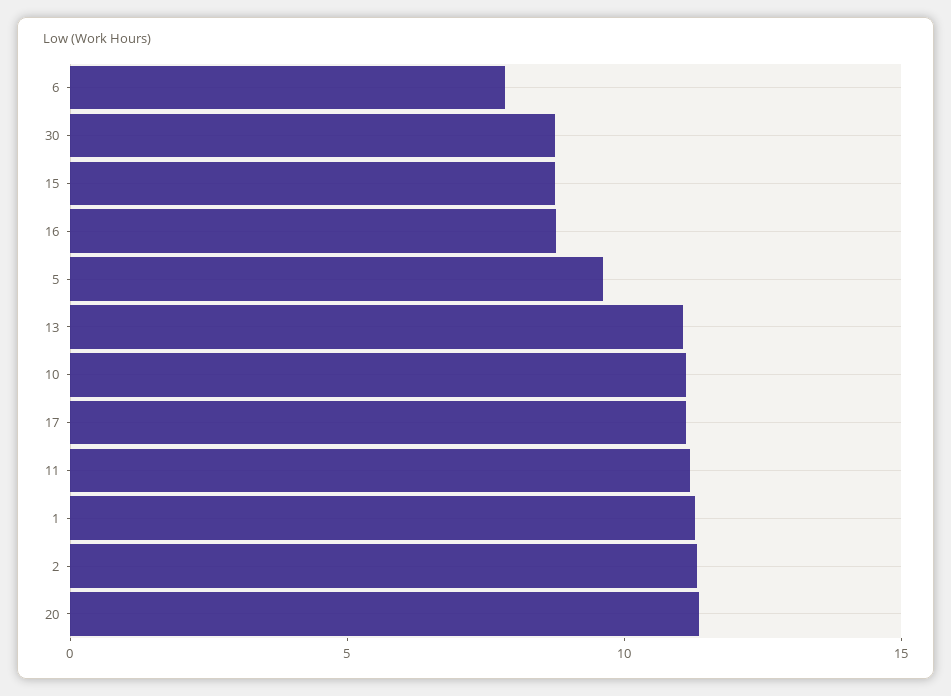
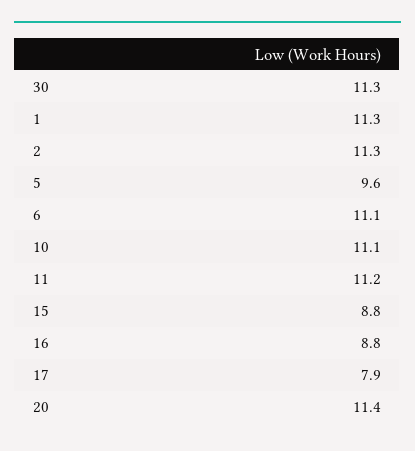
6: 8 -> 11.1
30: 9 -> 11.3
13: 11 -> none
17: 11 -> 7.9

